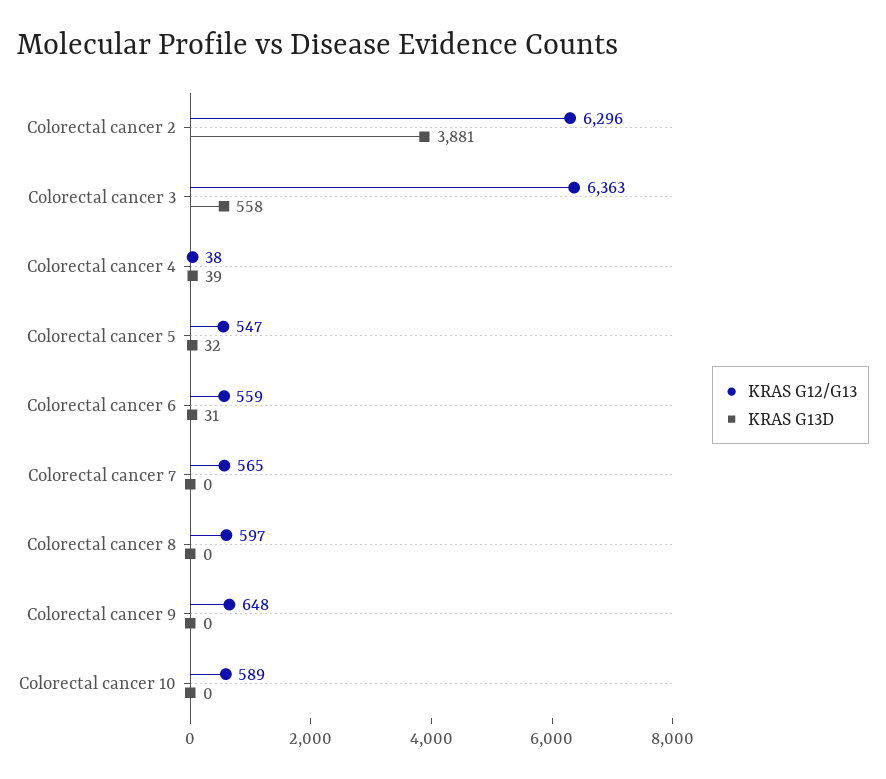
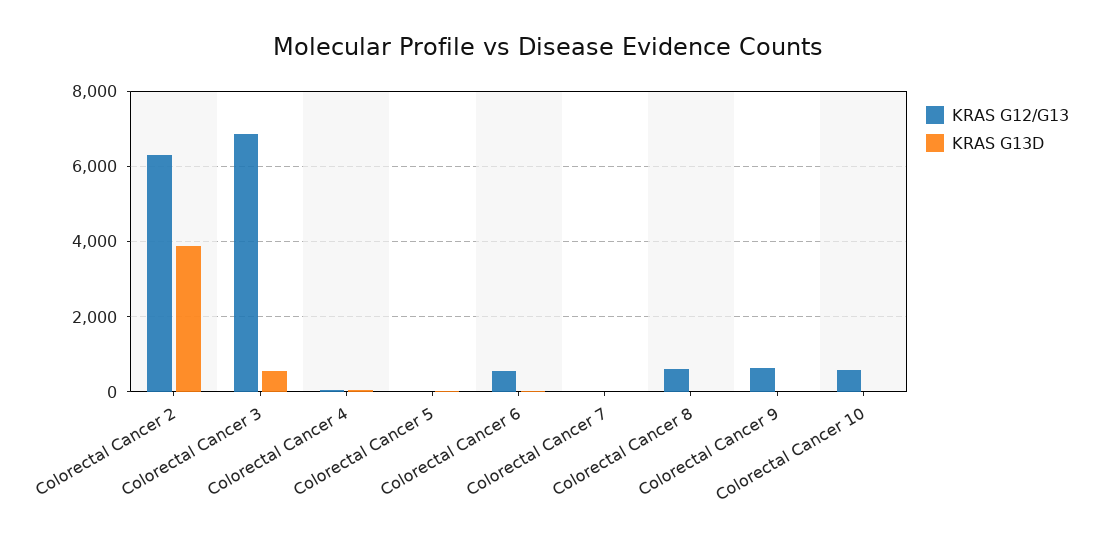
KRAS G12/G13, Colorectal cancer 3: 6363 -> 6800
KRAS G12/G13, Colorectal cancer 5: 547 -> 0
KRAS G12/G13, Colorectal cancer 7: 565 -> 0

